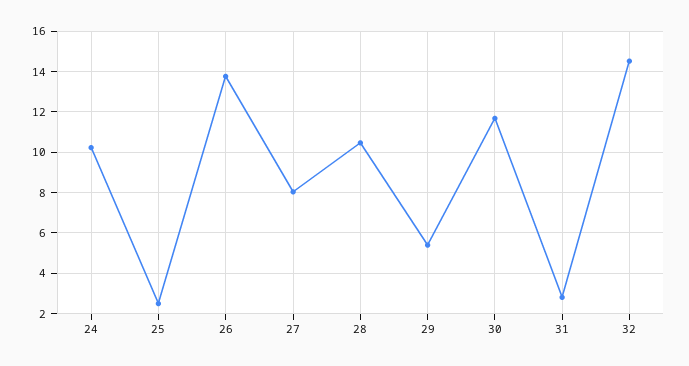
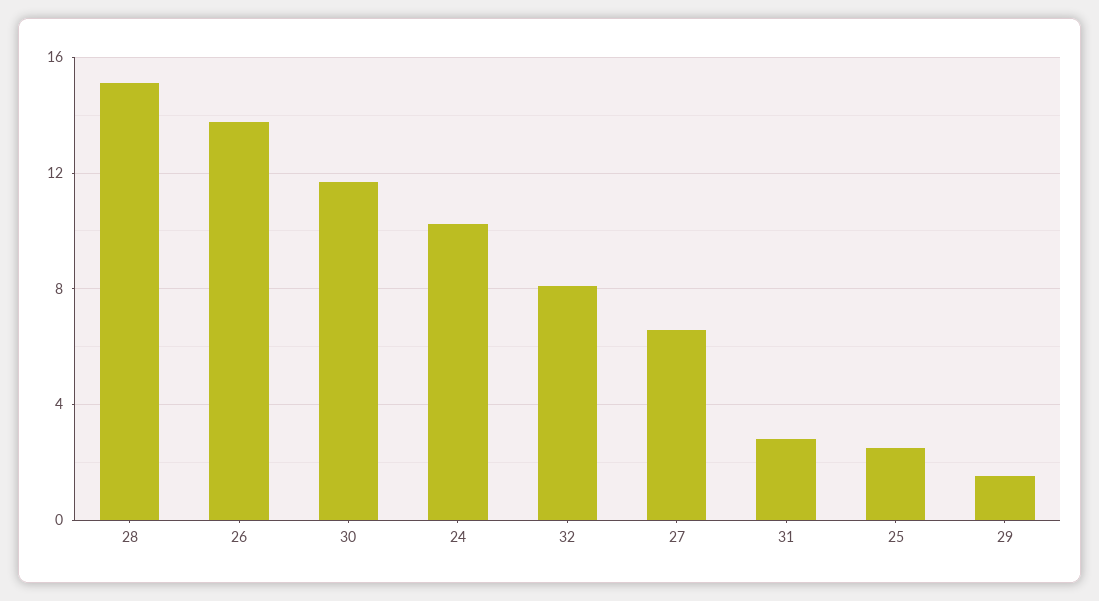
27: 8 -> 6.5
28: 10.5 -> 15
29: 5.5 -> 1.5
32: 14.5 -> 8

